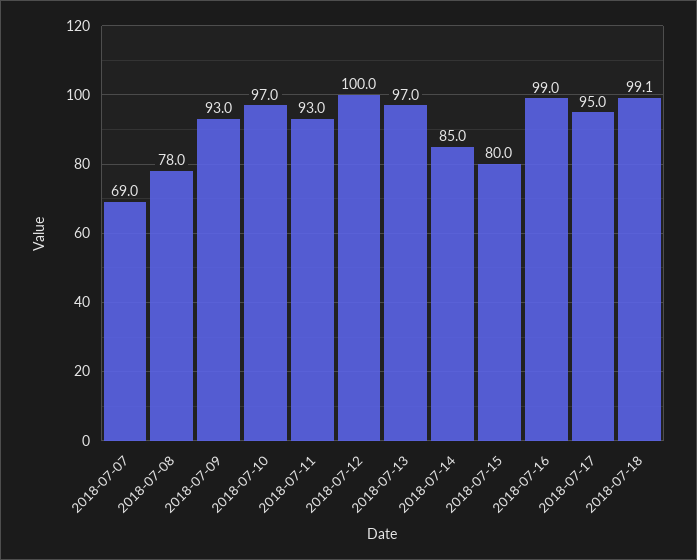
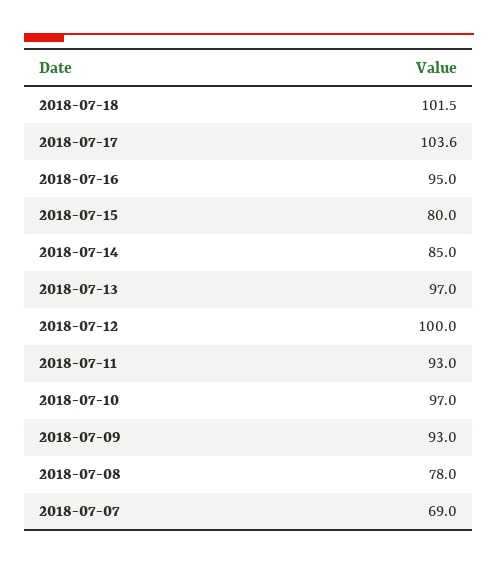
2018-07-16: 99 -> 95
2018-07-17: 95 -> 103.6
2018-07-18: 99.1 -> 101.5

